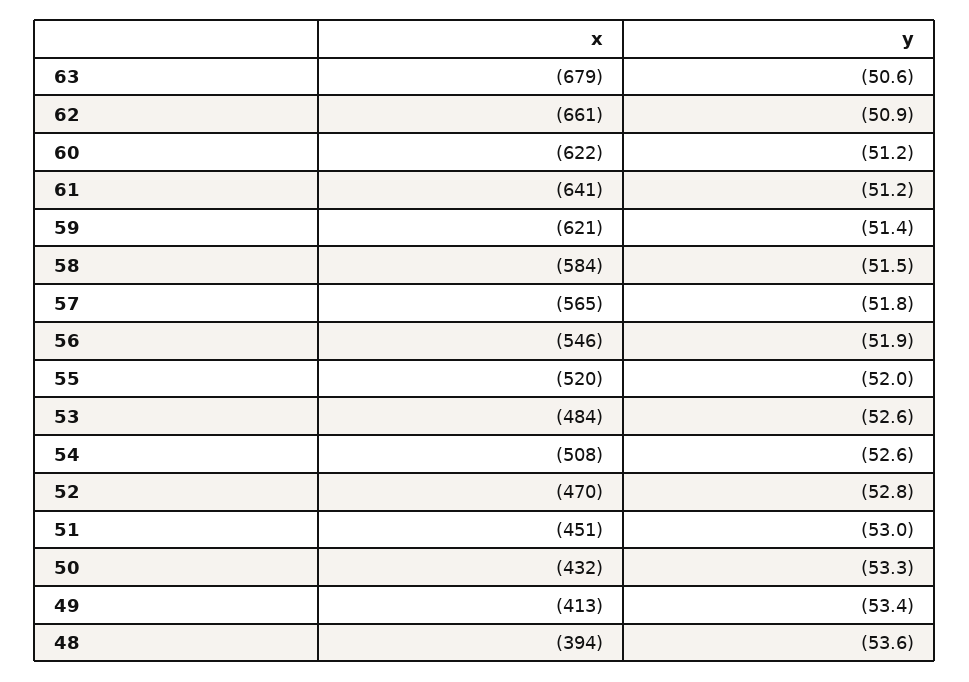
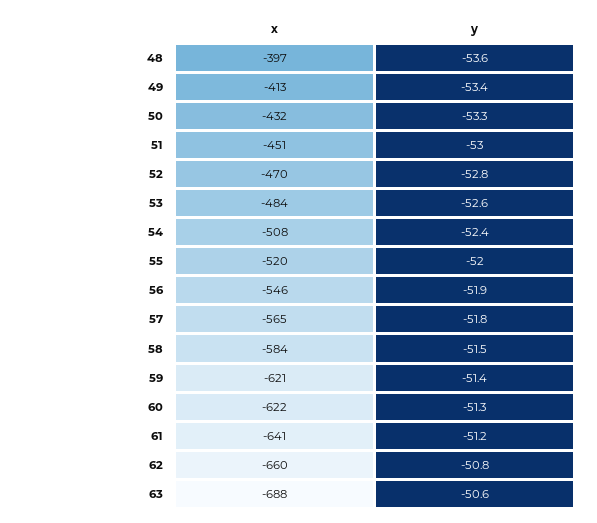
x, 63: -679 -> -688
x, 62: -661 -> -660
y, 62: -50.9 -> -50.8
y, 60: -51.2 -> -51.3
y, 54: -52.6 -> -52.4
x, 48: -394 -> -397

